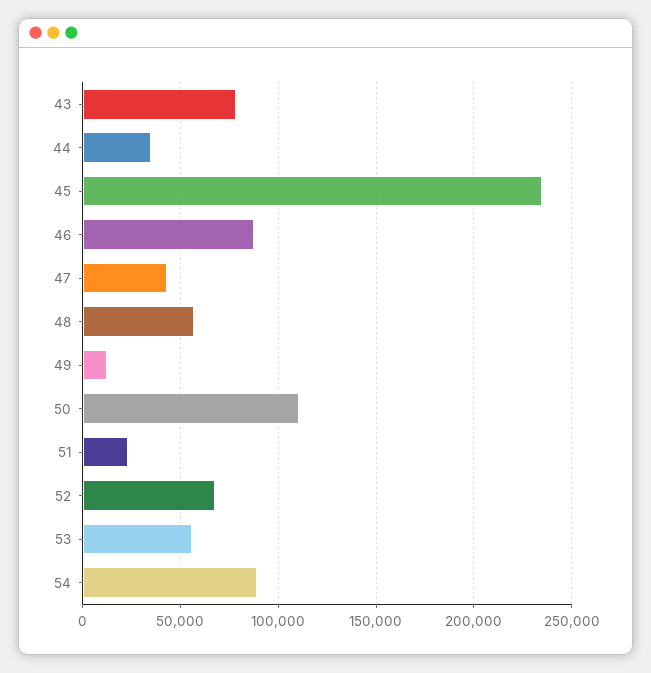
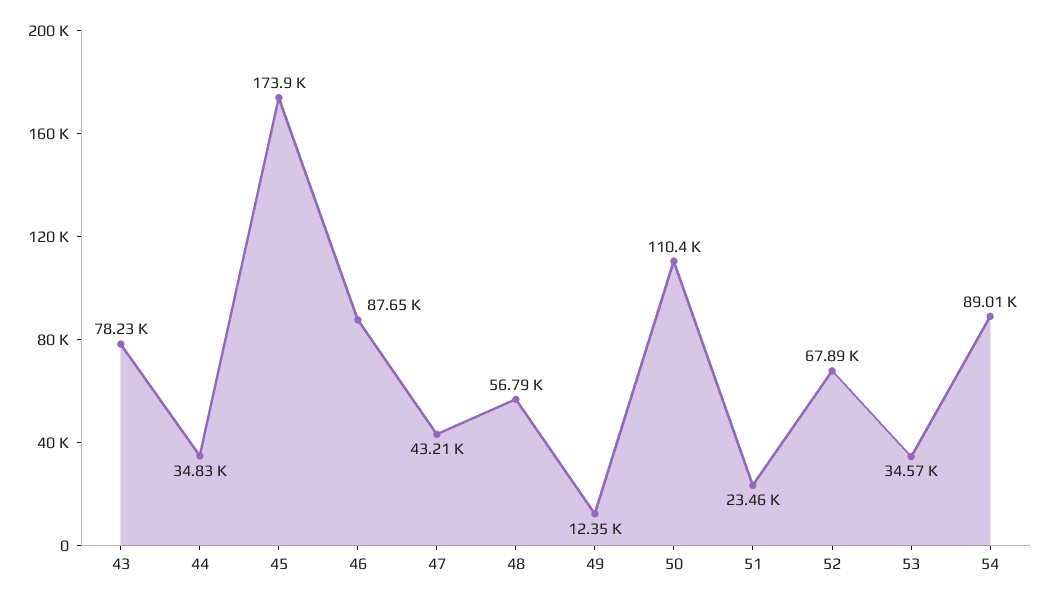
45: 235000 -> 173900
53: 55000 -> 34570

